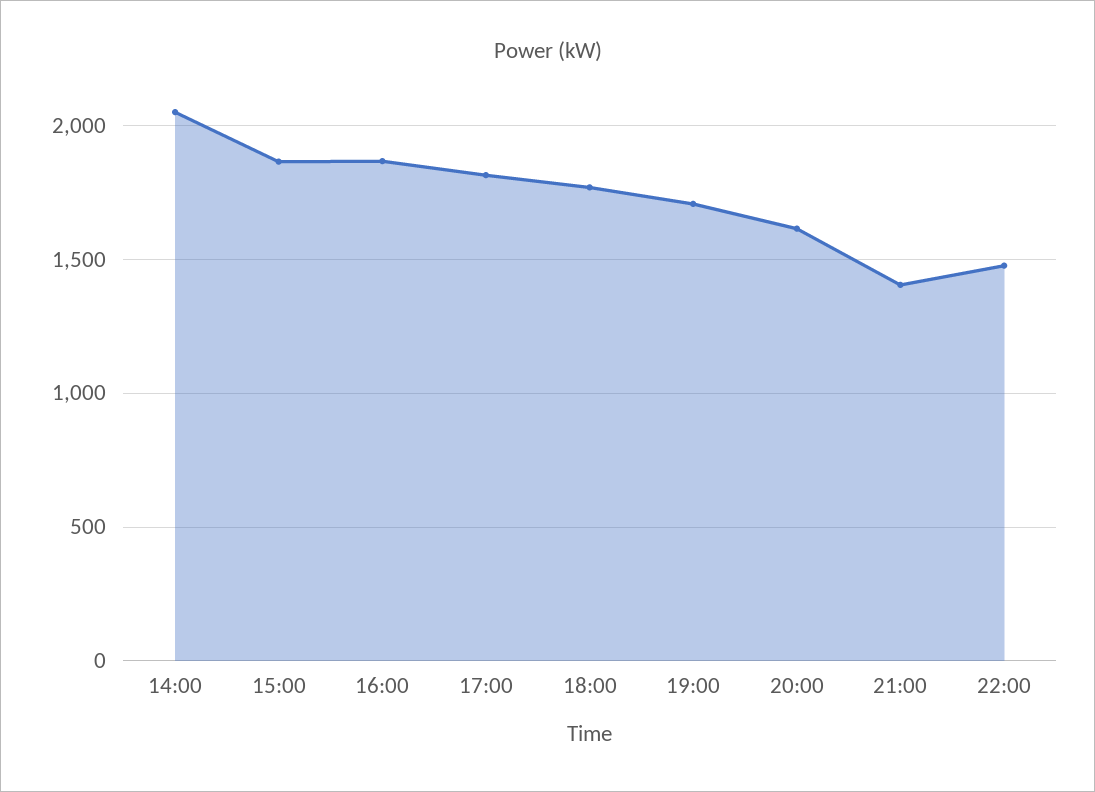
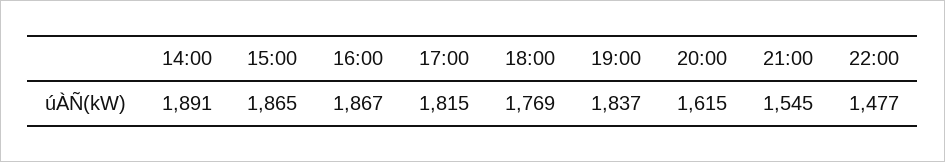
14:00: 2050 -> 1891
19:00: 1700 -> 1837
21:00: 1400 -> 1545

